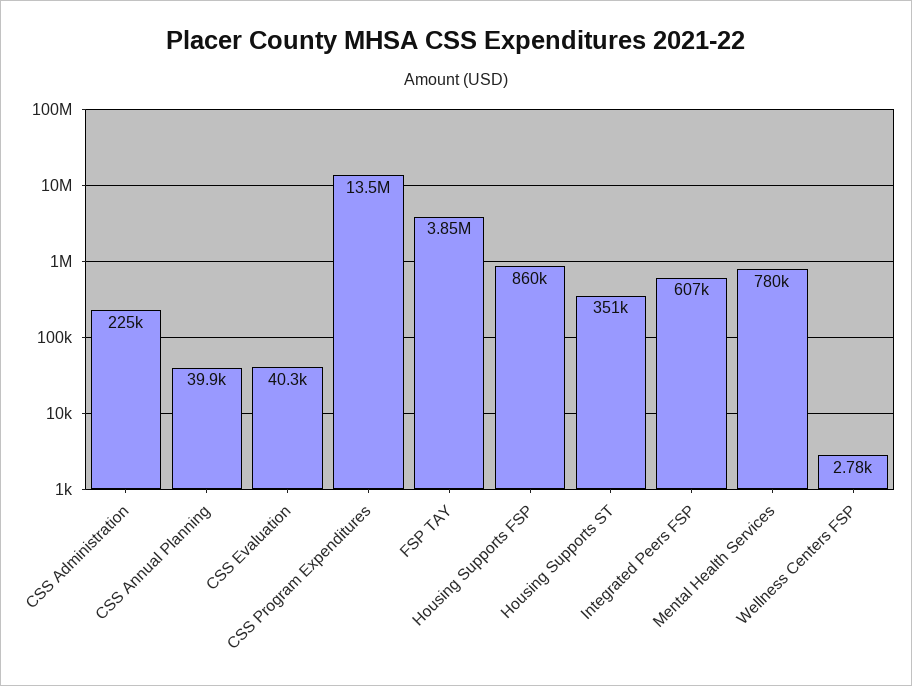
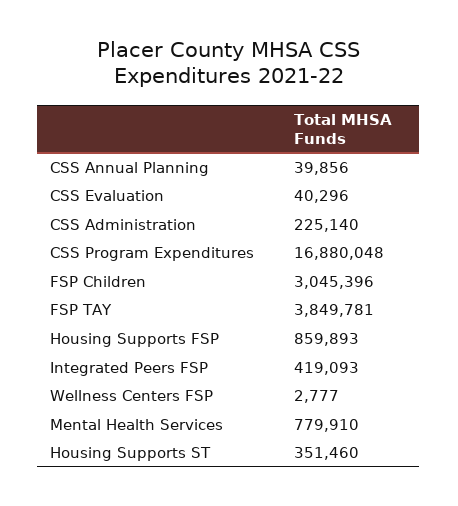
CSS Program Expenditures: 13500000 -> 16880048
Integrated Peers FSP: 607000 -> 419093
FSP Children: none -> 3045396

